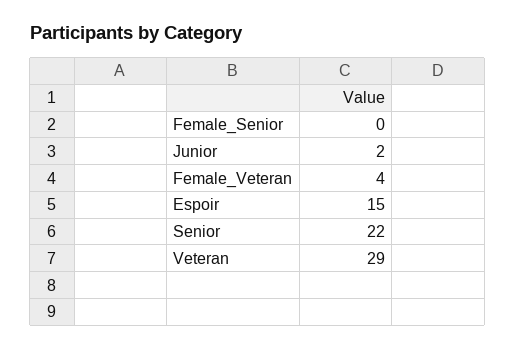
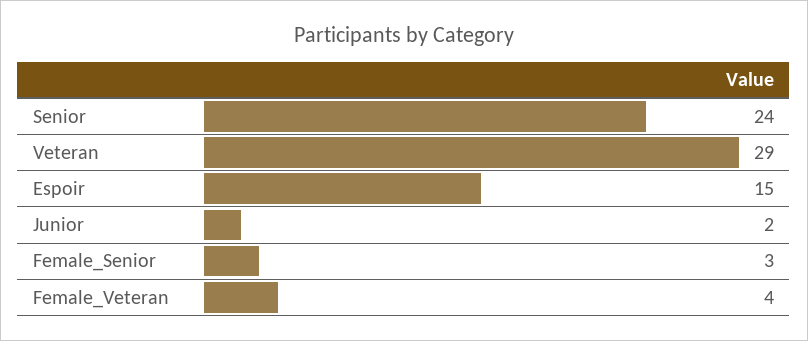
Female_Senior: 0 -> 3
Senior: 22 -> 24

